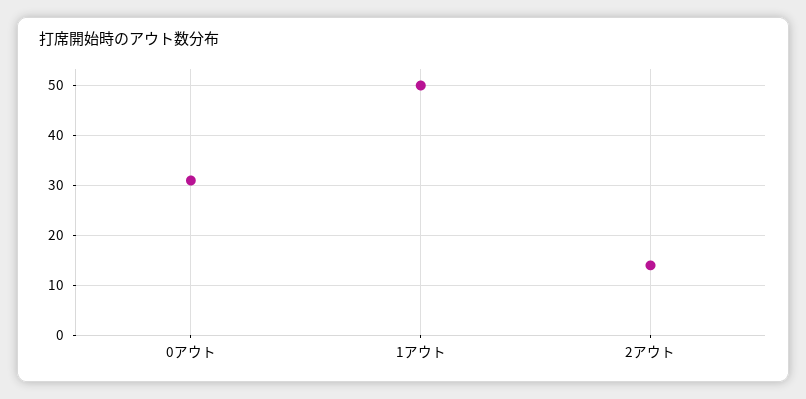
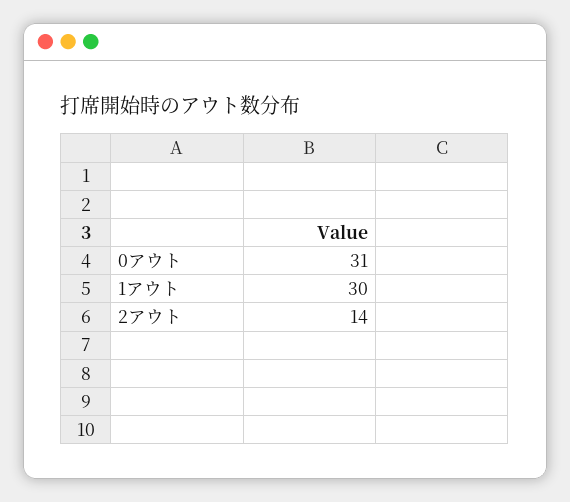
1アウト: 50 -> 30

